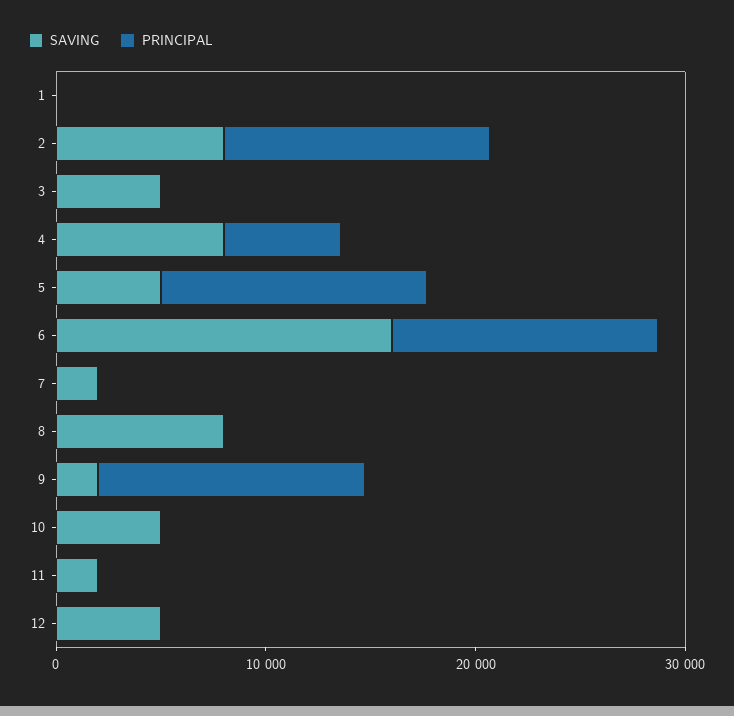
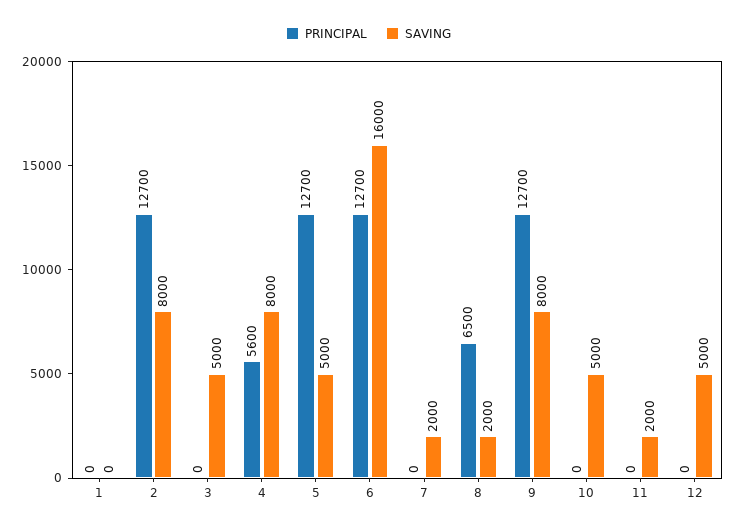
SAVING, 8: 8000 -> 2000
PRINCIPAL, 8: 0 -> 6500
SAVING, 9: 2000 -> 8000

